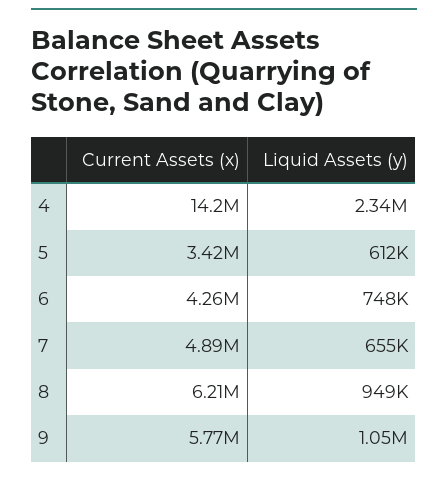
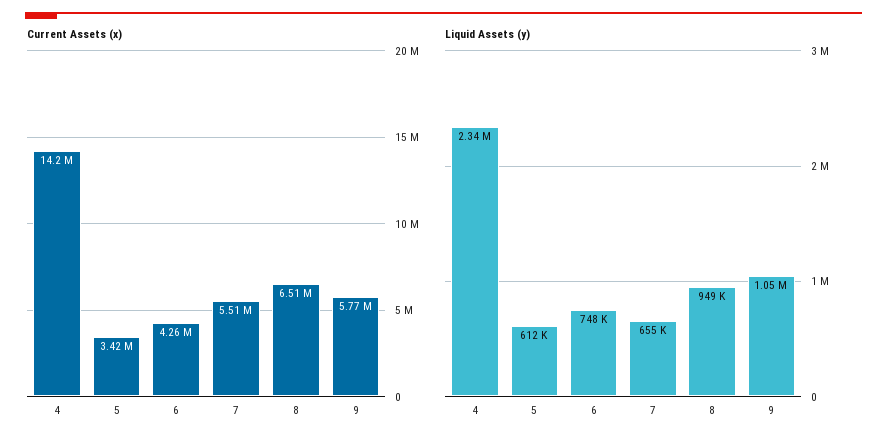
Current Assets (x), 7: 4890000 -> 5510000
Current Assets (x), 8: 6210000 -> 6510000

